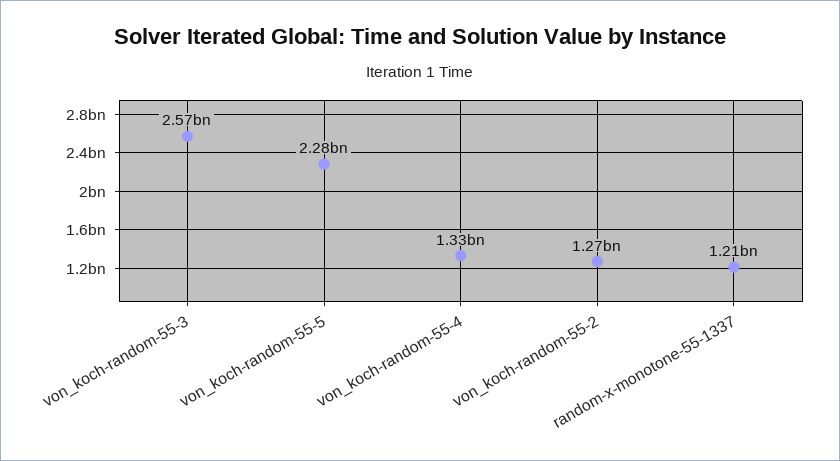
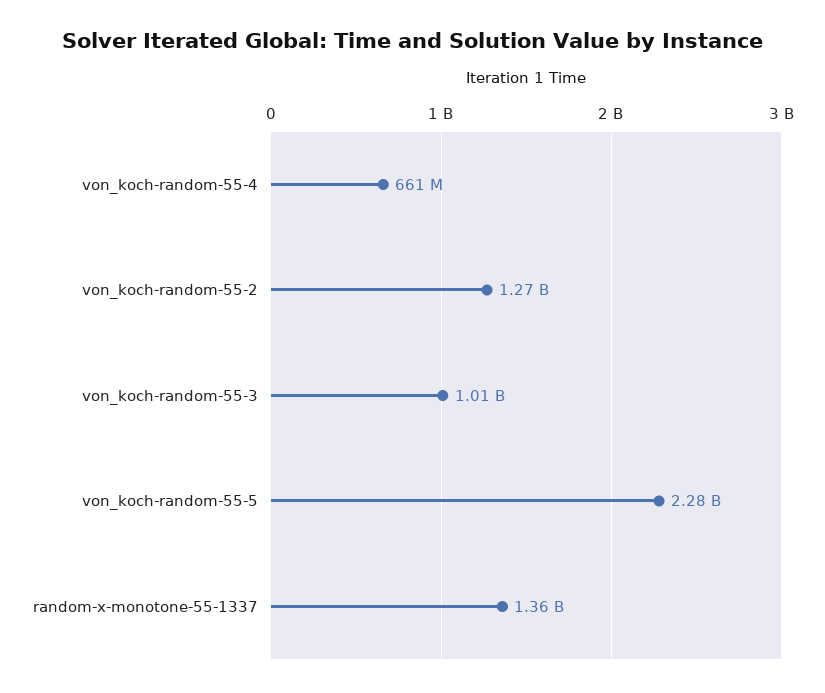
von_koch-random-55-3: 2570000000 -> 1010000000
von_koch-random-55-4: 1330000000 -> 661000000
random-x-monotone-55-1337: 1210000000 -> 1360000000

